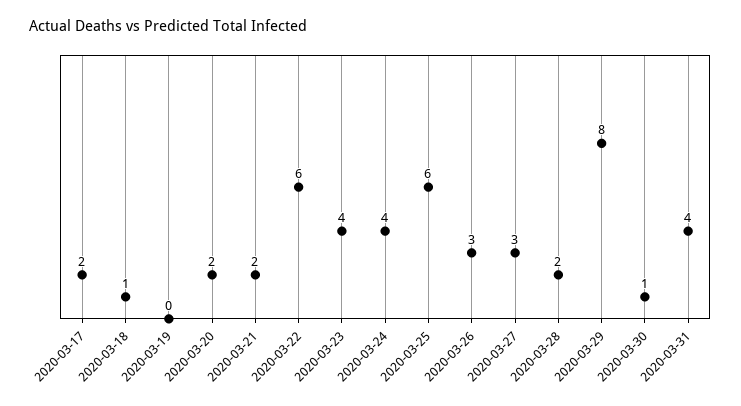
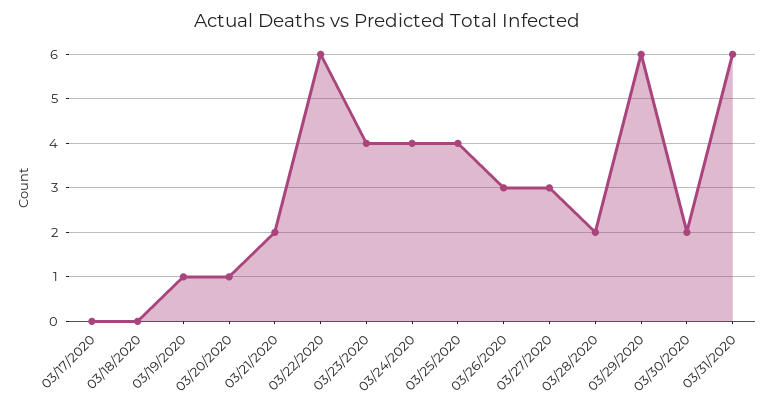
2020-03-17: 2 -> 0
2020-03-18: 1 -> 0
2020-03-19: 0 -> 1
2020-03-20: 2 -> 1
2020-03-25: 6 -> 4
2020-03-29: 8 -> 6
2020-03-30: 1 -> 2
2020-03-31: 4 -> 6

